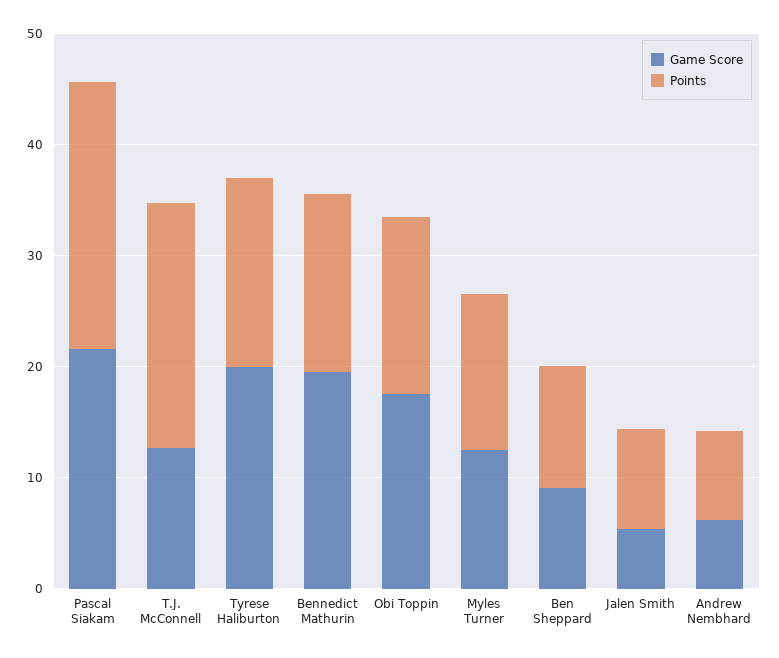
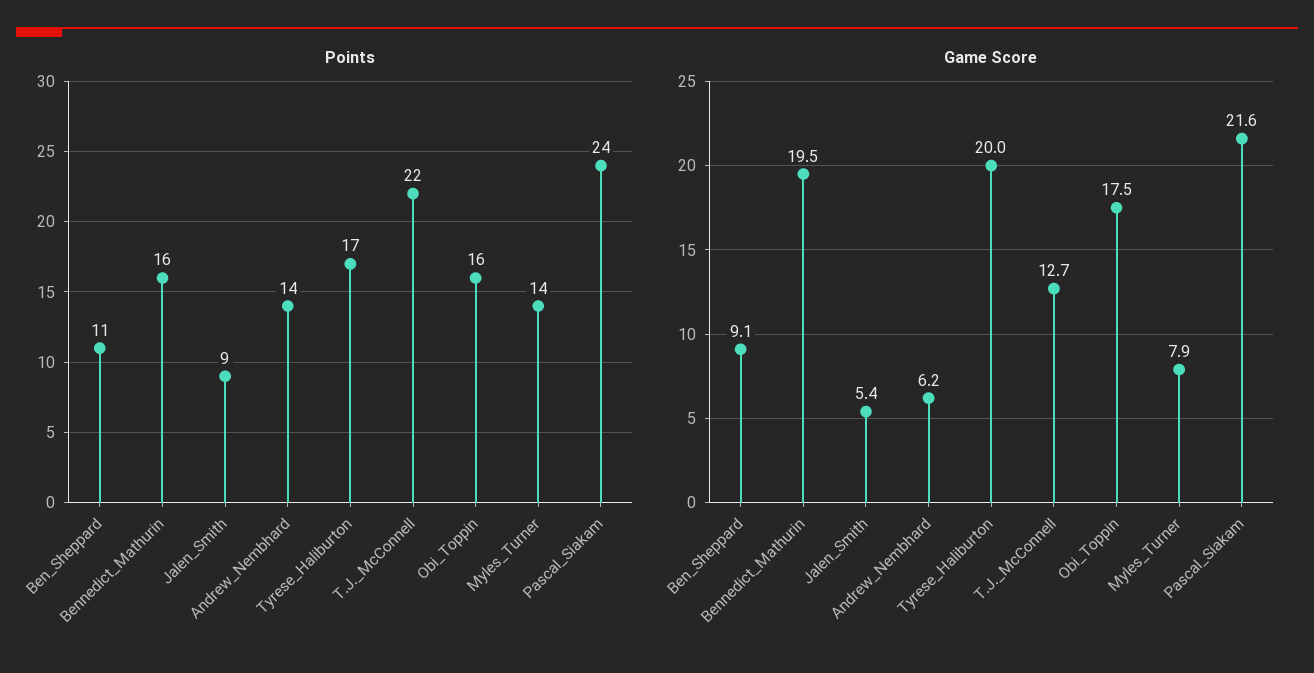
Game Score, Myles Turner: 12 -> 7.9
Points, Andrew Nembhard: 8 -> 14

